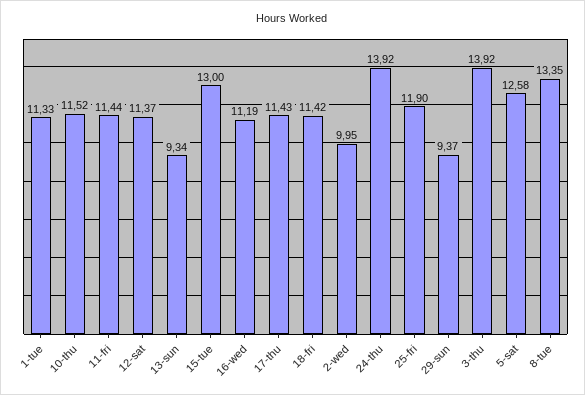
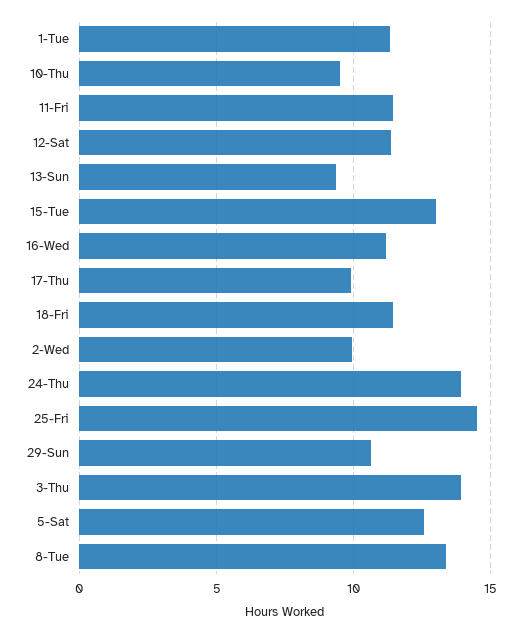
10-thu: 11.52 -> 9.5
17-thu: 11.43 -> 10
25-fri: 11.9 -> 14.5
29-sun: 9.37 -> 10.5

